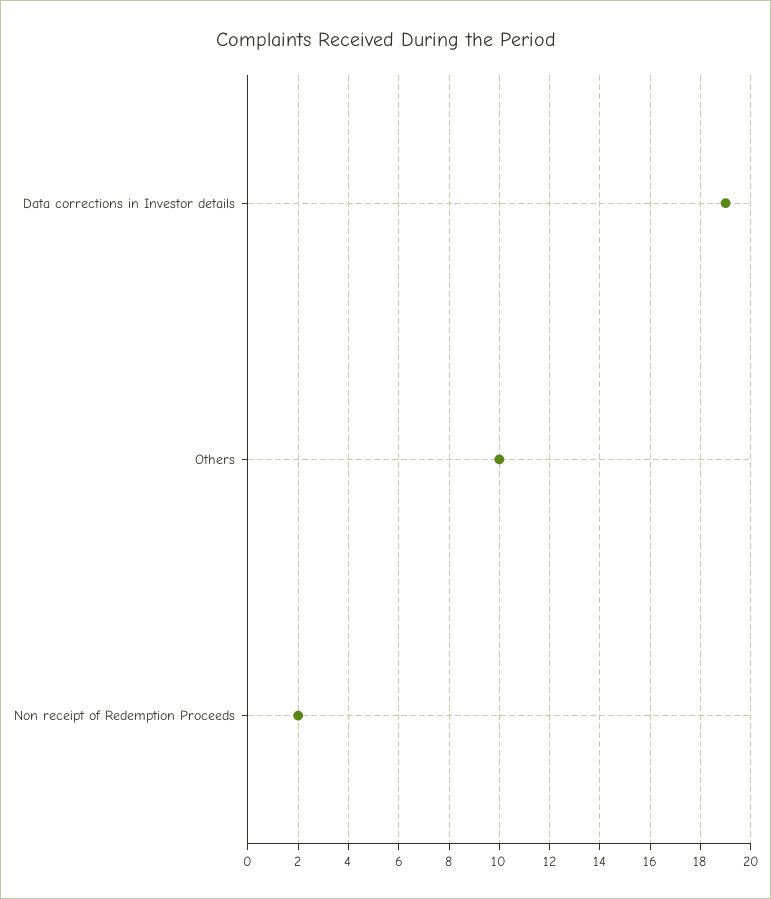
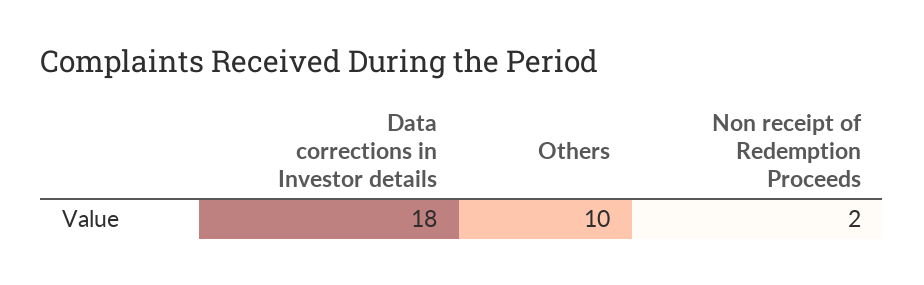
Data corrections in Investor details: 19 -> 18

